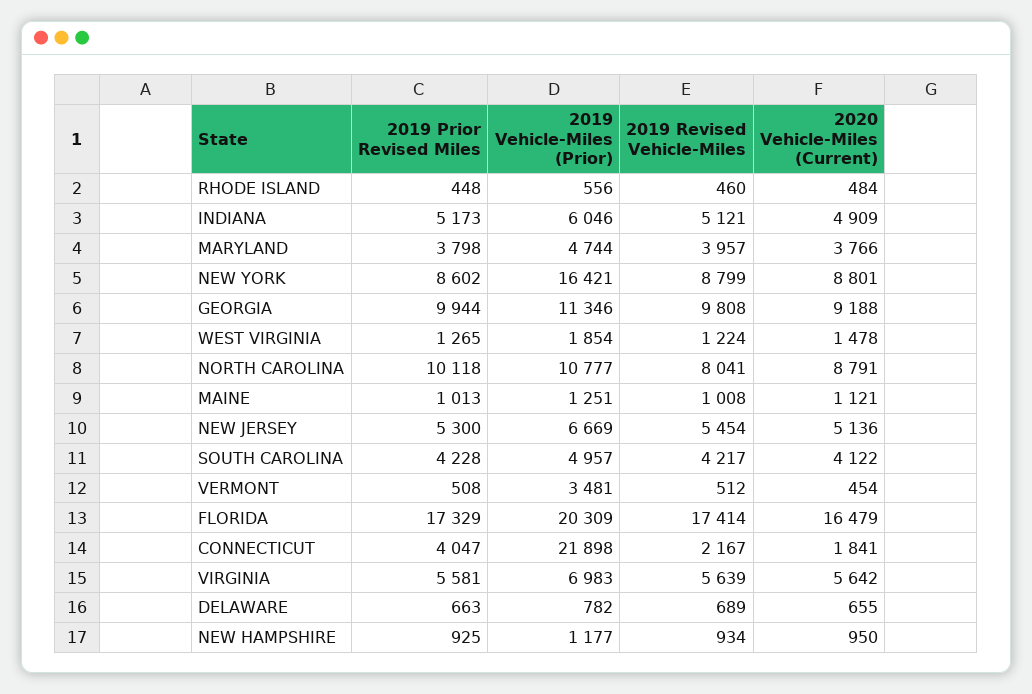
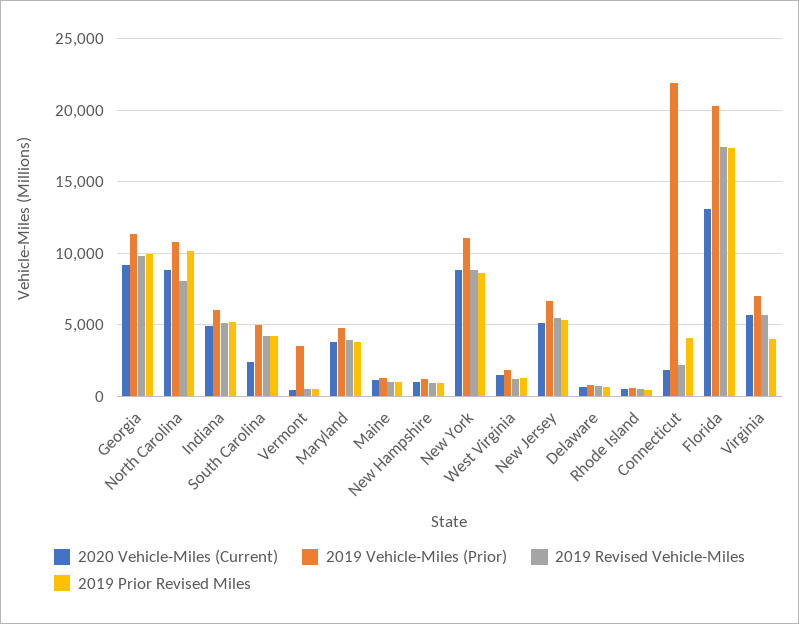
2019 Vehicle-Miles (Prior), NEW YORK: 16421 -> 11000
2020 Vehicle-Miles (Current), SOUTH CAROLINA: 4122 -> 2500
2020 Vehicle-Miles (Current), FLORIDA: 16479 -> 13000
2019 Prior Revised Miles, VIRGINIA: 5581 -> 4000

